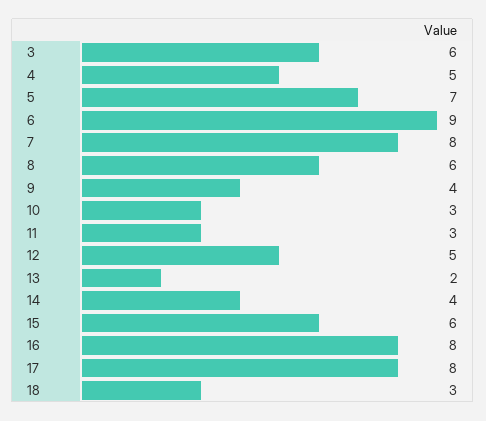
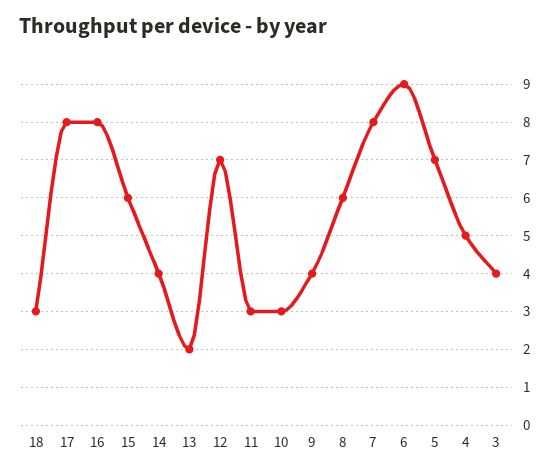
3: 6 -> 4
12: 5 -> 7

